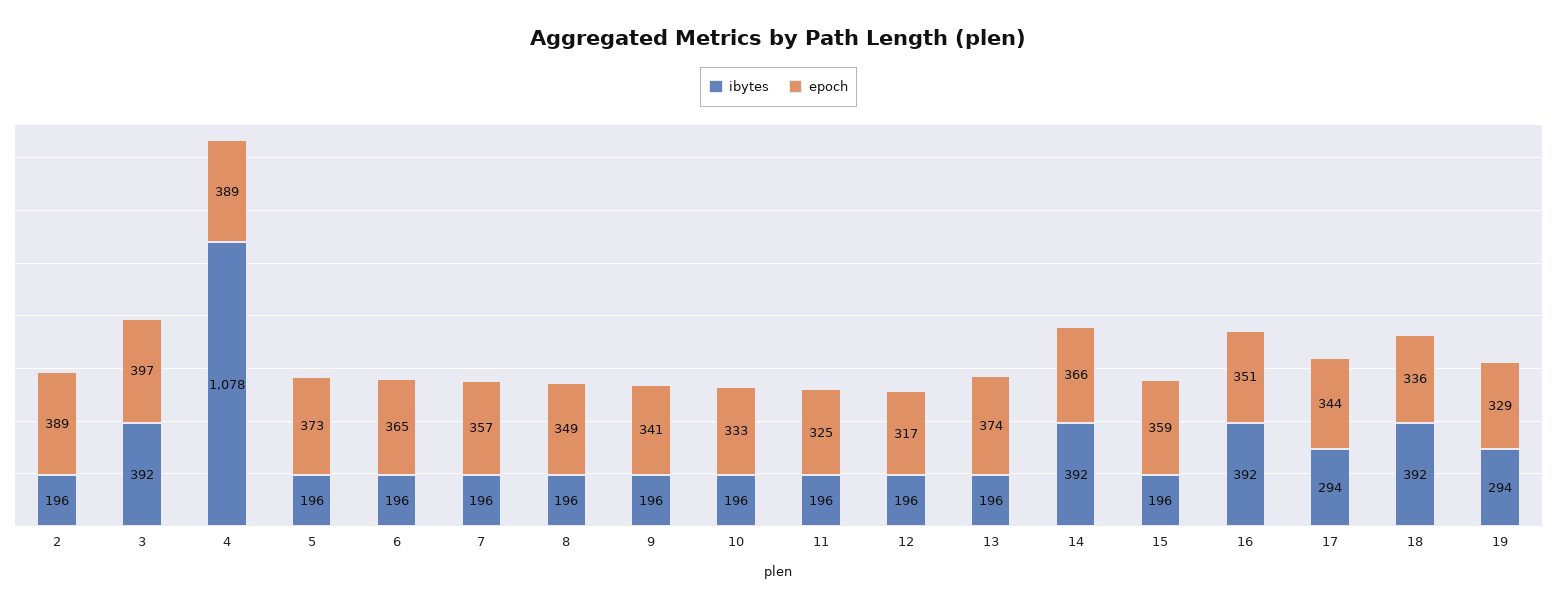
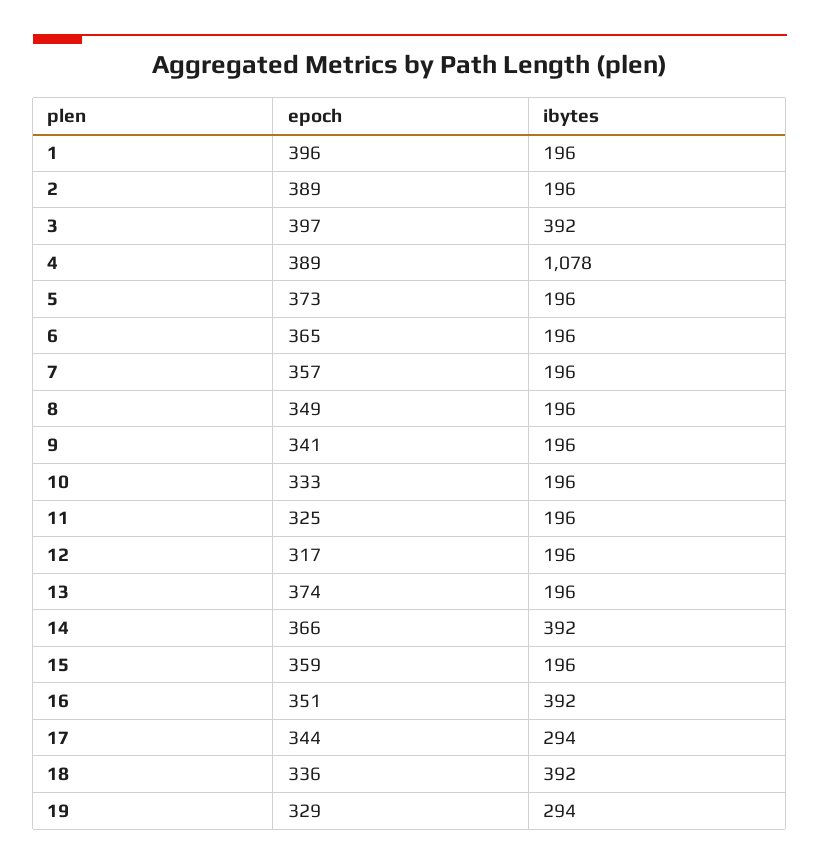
epoch, 1: none -> 396
ibytes, 1: none -> 196

